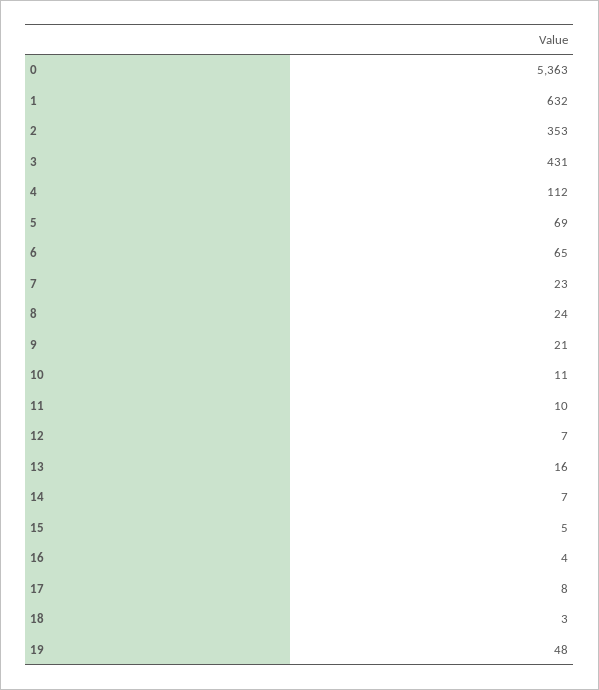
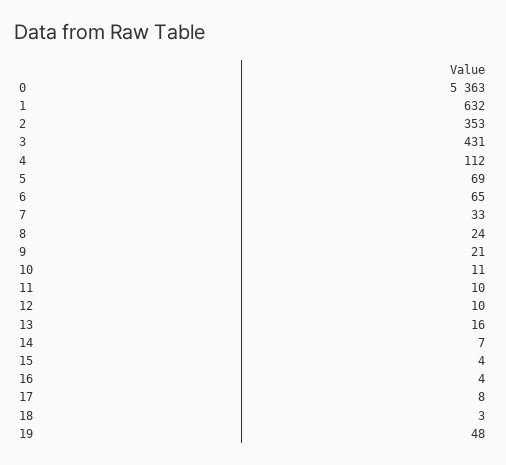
7: 23 -> 33
12: 7 -> 10
15: 5 -> 4

